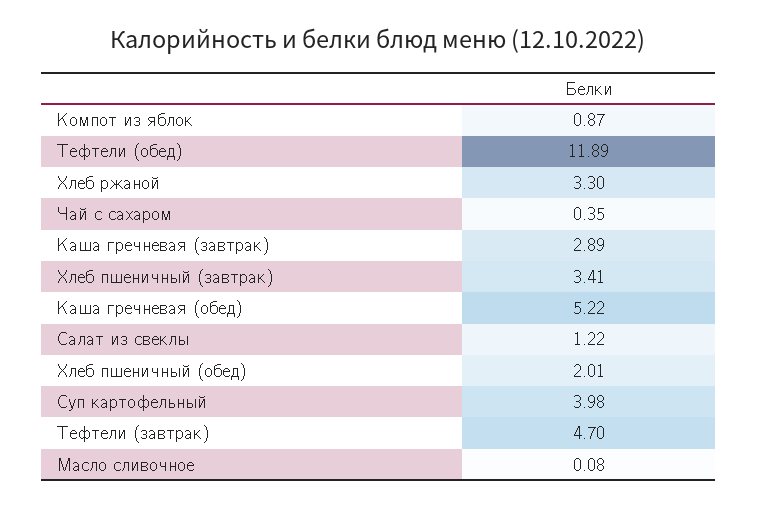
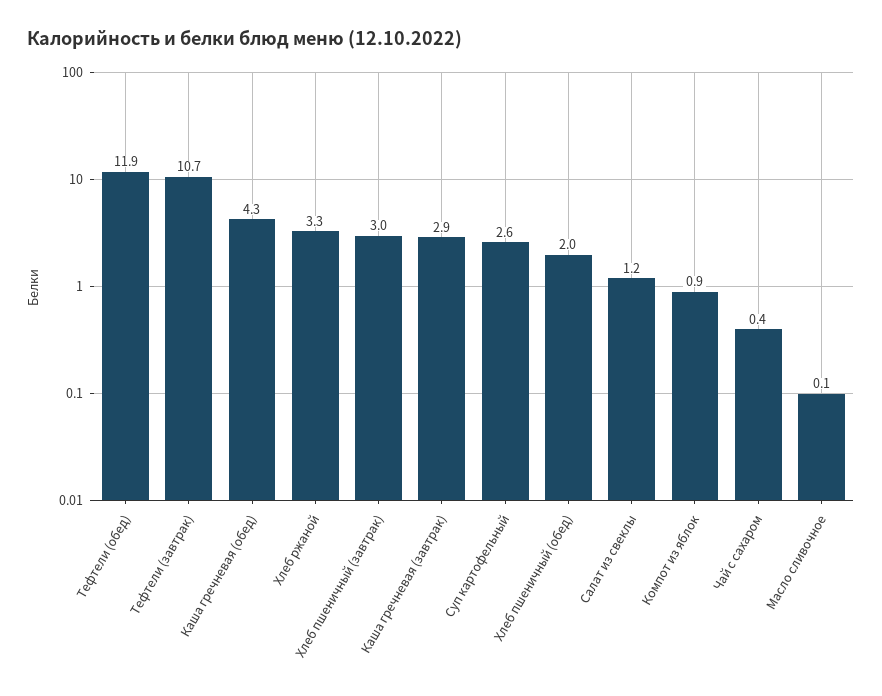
Хлеб пшеничный (завтрак): 3.41 -> 3
Каша гречневая (обед): 5.22 -> 4.3
Суп картофельный: 3.98 -> 2.6
Тефтели (завтрак): 4.7 -> 10.7

